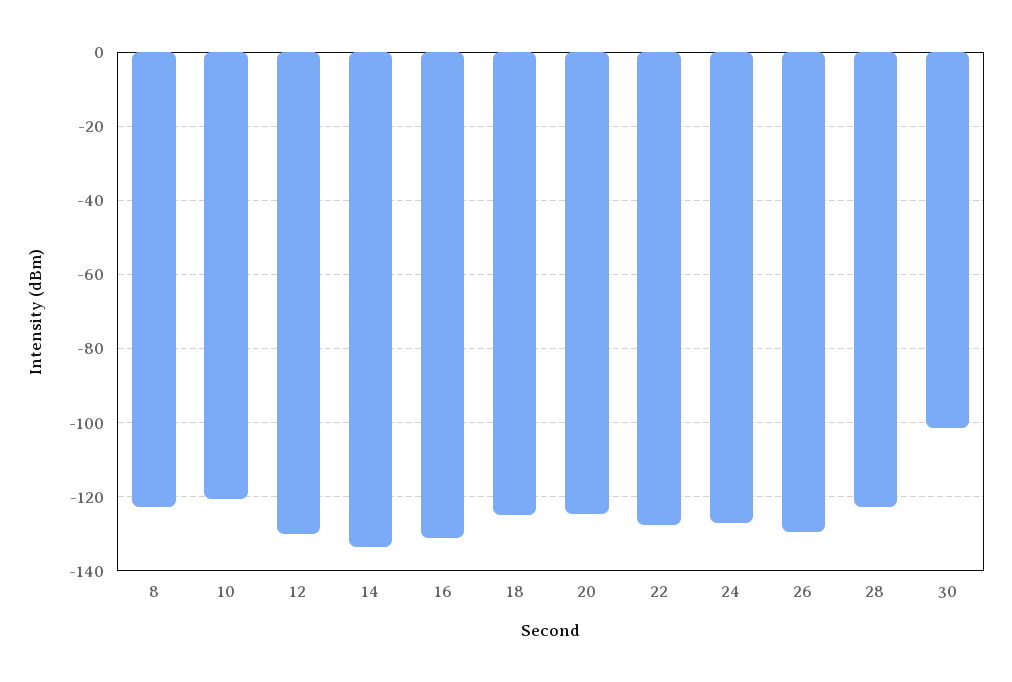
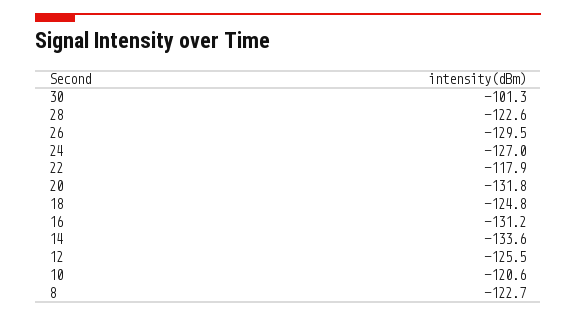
12: -130 -> -125.5
20: -124 -> -131.8
22: -128 -> -117.9

